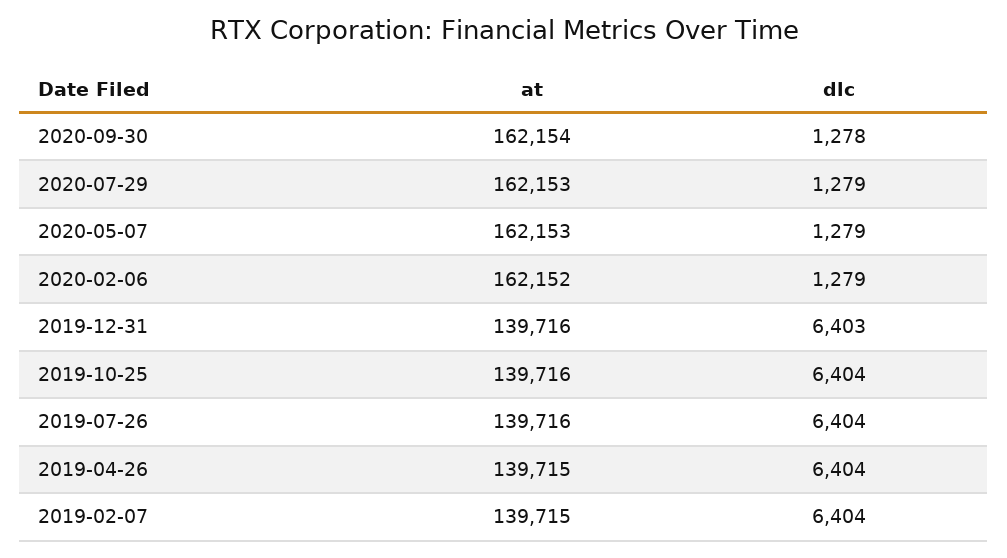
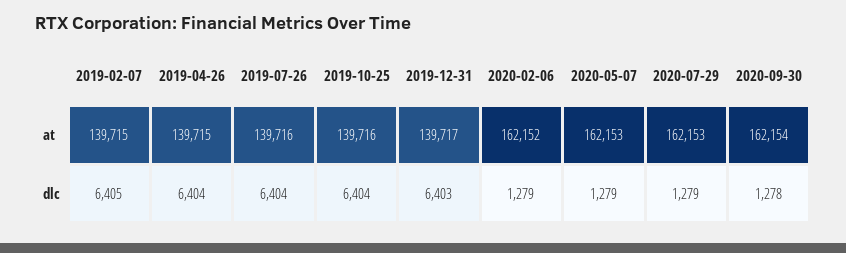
at, 2019-12-31: 139716 -> 139717
dlc, 2019-02-07: 6404 -> 6405

